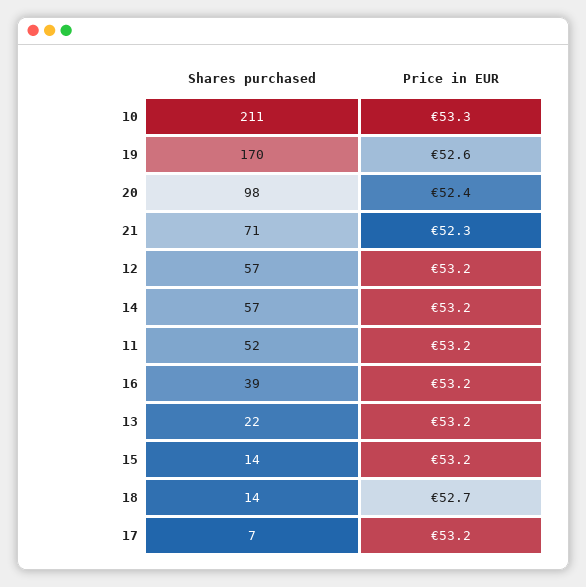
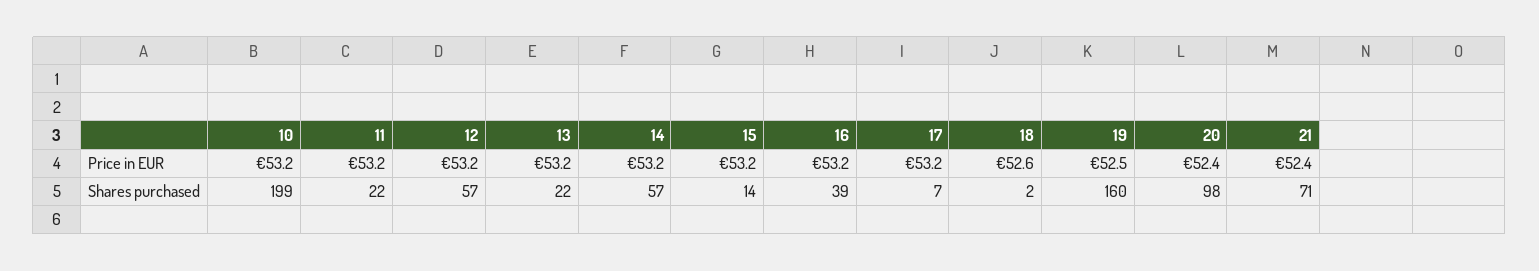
Shares purchased, 10: 211 -> 199
Price in EUR, 10: 53.3 -> 53.2
Shares purchased, 19: 170 -> 160
Price in EUR, 19: 52.6 -> 52.5
Price in EUR, 21: 52.3 -> 52.4
Shares purchased, 11: 52 -> 22
Shares purchased, 18: 14 -> 2
Price in EUR, 18: 52.7 -> 52.6

